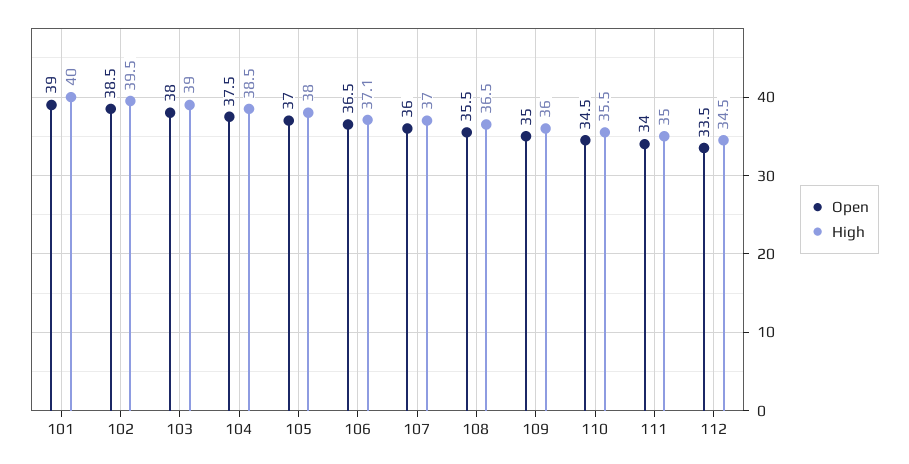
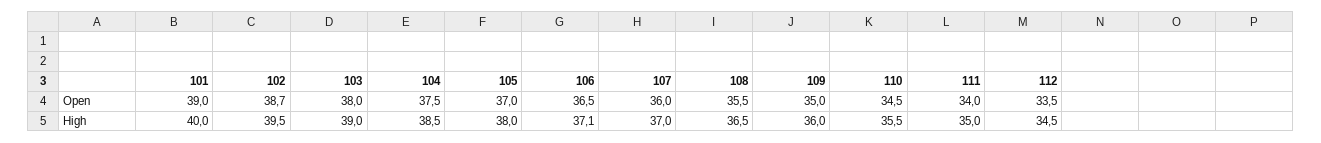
Open, 102: 38.5 -> 38.7

